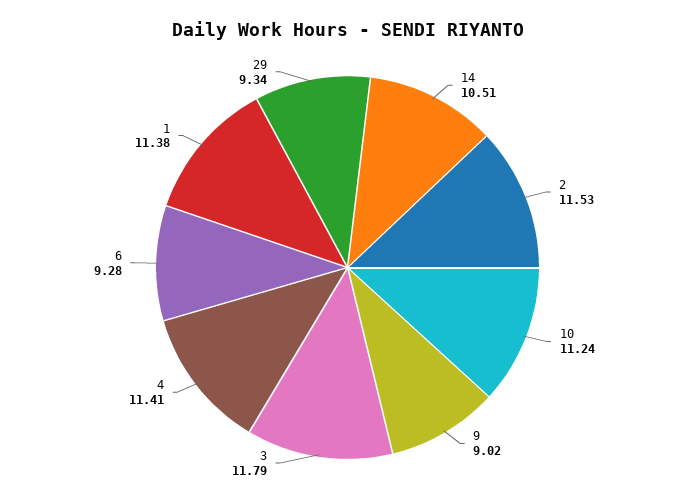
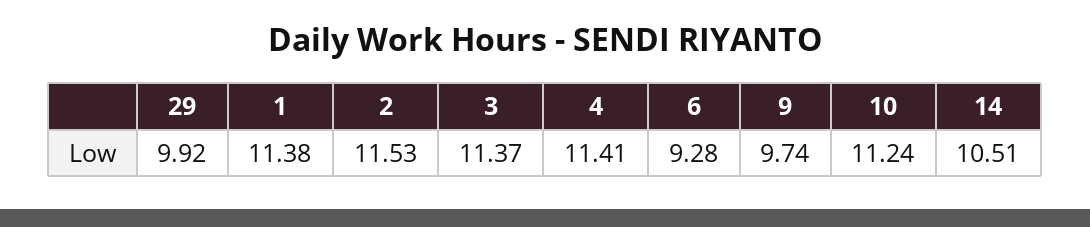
9: 9.02 -> 9.74
3: 11.79 -> 11.37
29: 9.34 -> 9.92

